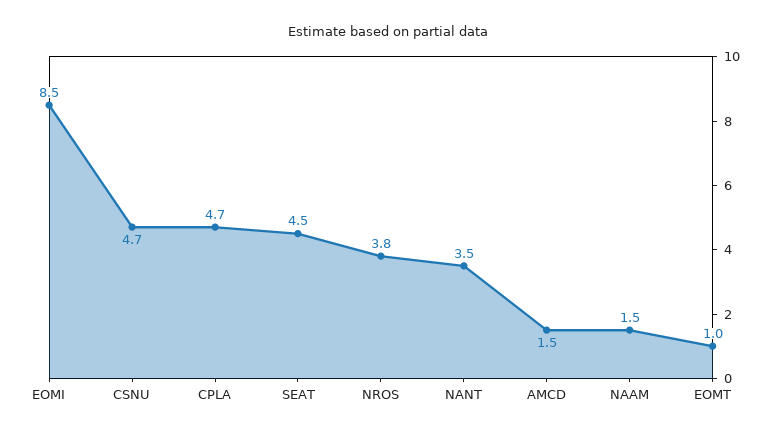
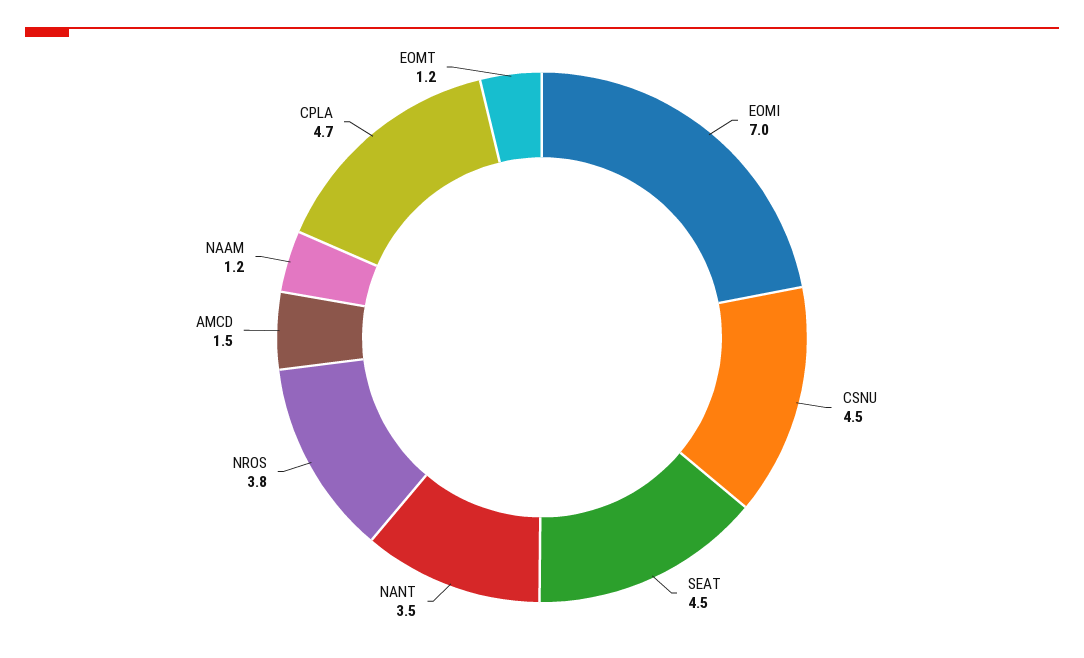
EOMI: 8.5 -> 7
CSNU: 4.7 -> 4.5
NAAM: 1.5 -> 1.2
EOMT: 1 -> 1.2

